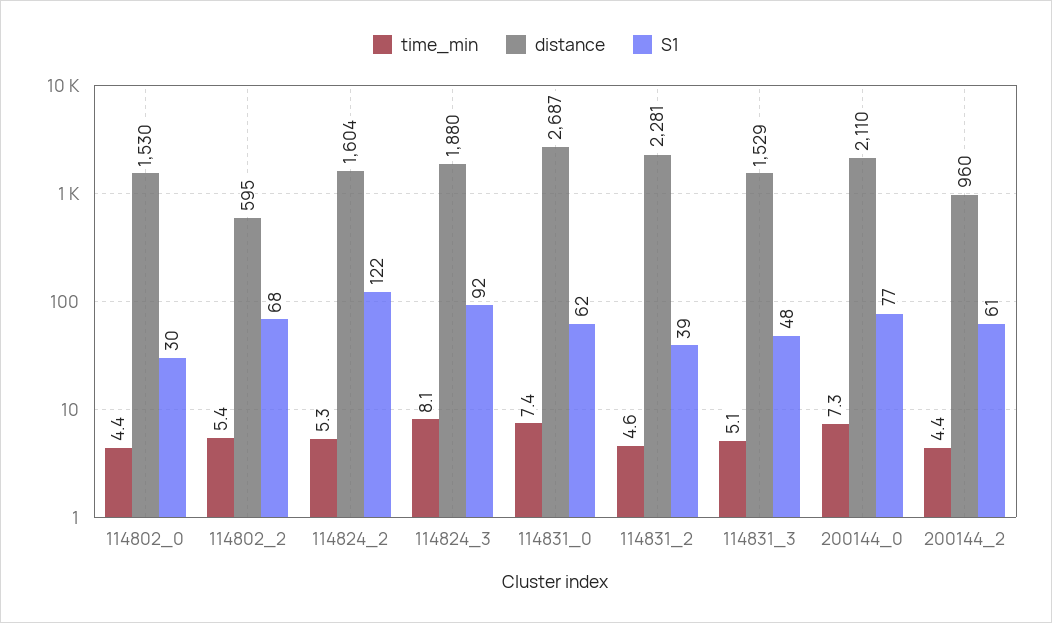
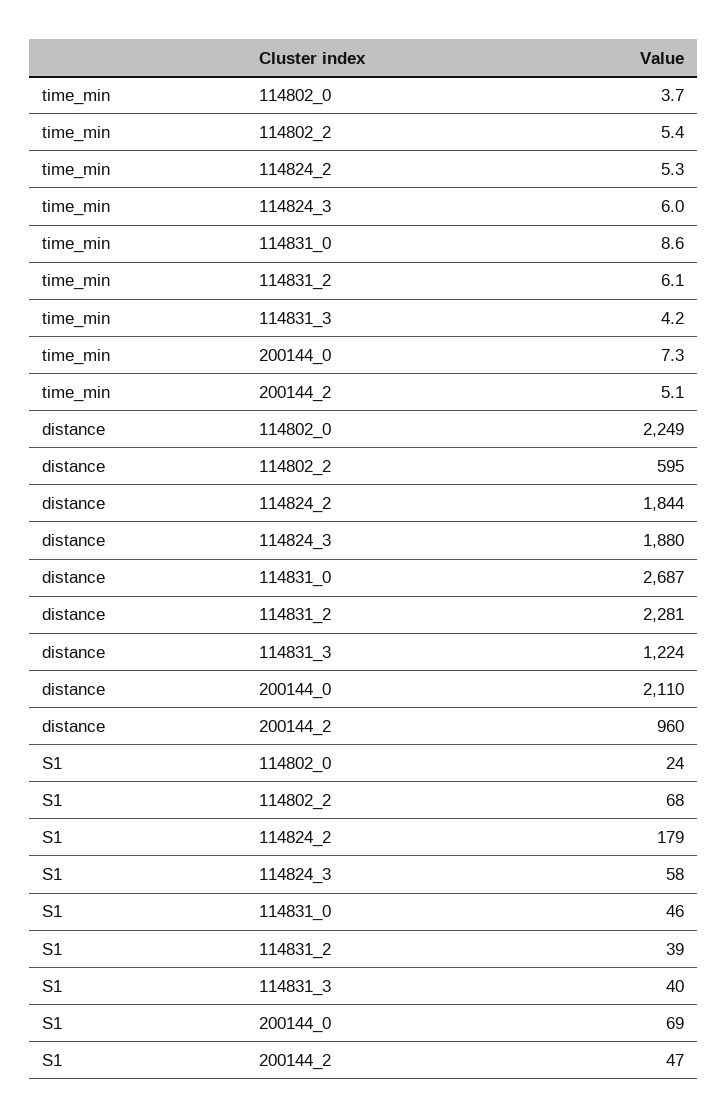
time_min, 114802_0: 4.4 -> 3.7
distance, 114802_0: 1530 -> 2249
S1, 114802_0: 30 -> 24
distance, 114824_2: 1604 -> 1844
S1, 114824_2: 122 -> 179
time_min, 114824_3: 8.1 -> 6
S1, 114824_3: 92 -> 58
time_min, 114831_0: 7.4 -> 8.6
S1, 114831_0: 62 -> 46
time_min, 114831_2: 4.6 -> 6.1
time_min, 114831_3: 5.1 -> 4.2
distance, 114831_3: 1529 -> 1224
S1, 114831_3: 48 -> 40
S1, 200144_0: 77 -> 69
time_min, 200144_2: 4.4 -> 5.1
S1, 200144_2: 61 -> 47

